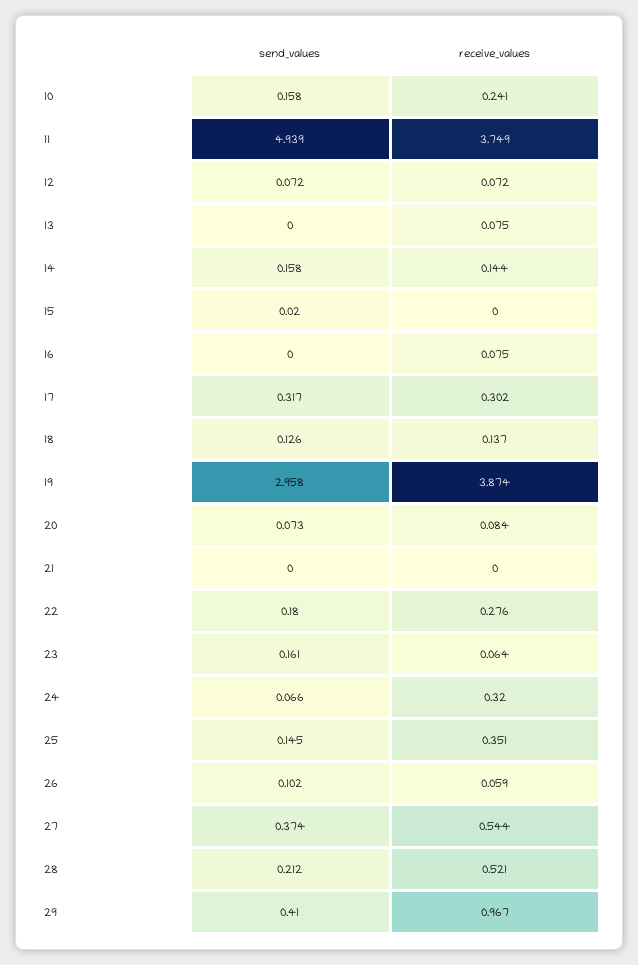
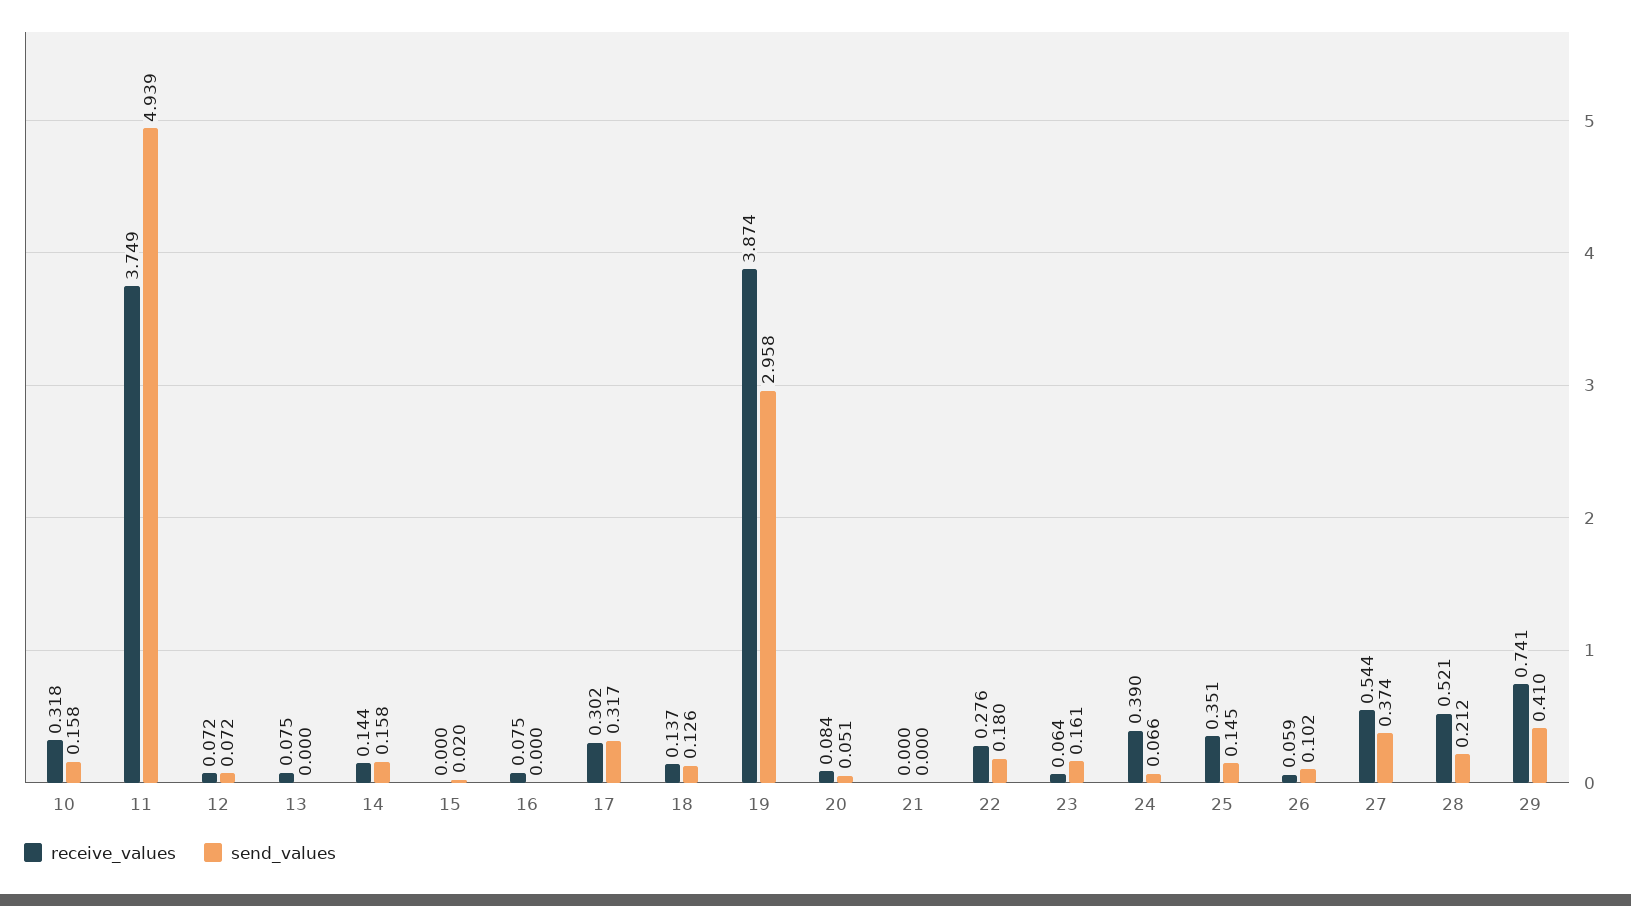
receive_values, 10: 0.241 -> 0.318
send_values, 20: 0.073 -> 0.051
receive_values, 24: 0.32 -> 0.39
receive_values, 29: 0.967 -> 0.741

